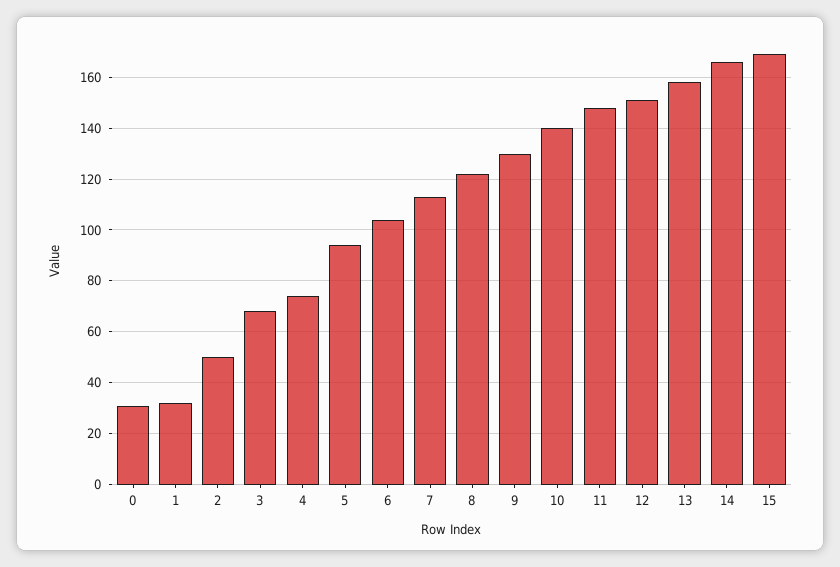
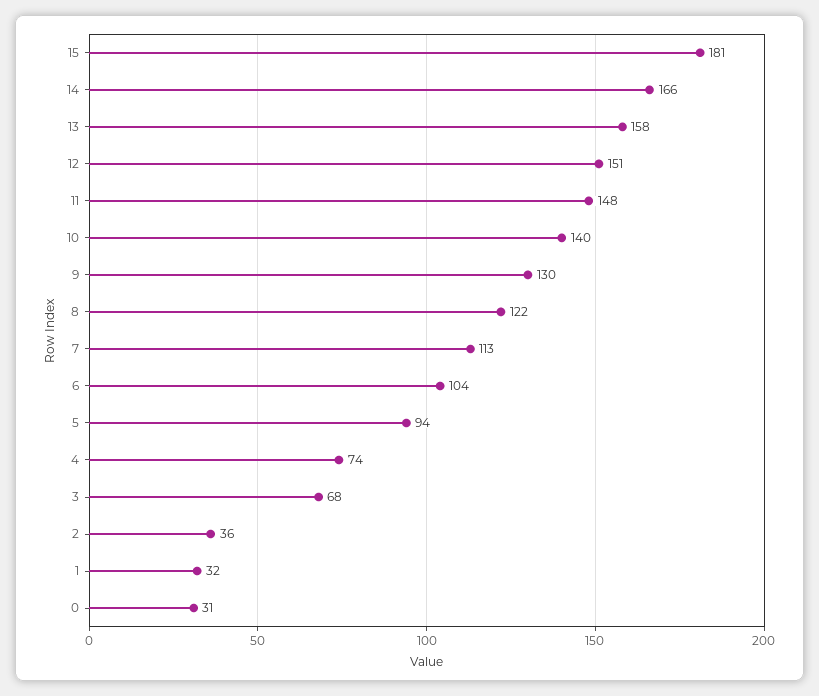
2: 50 -> 36
15: 170 -> 181

